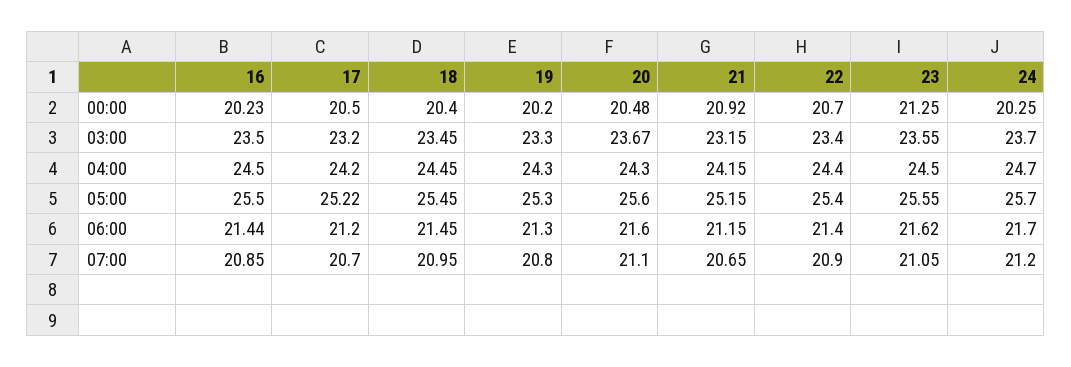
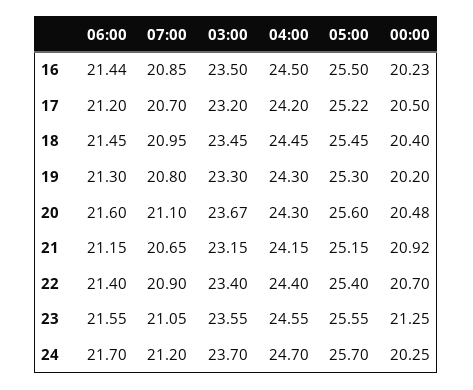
23, 04:00: 24.5 -> 24.55
23, 06:00: 21.62 -> 21.55

